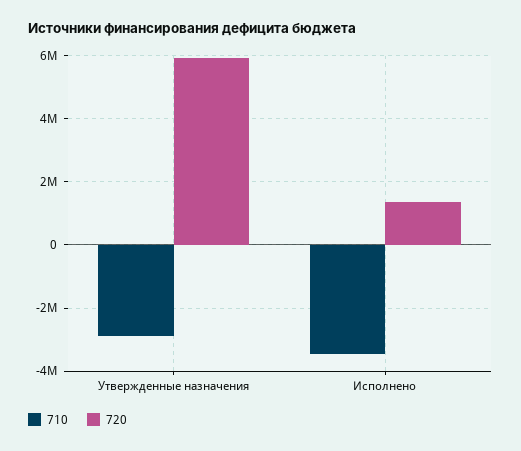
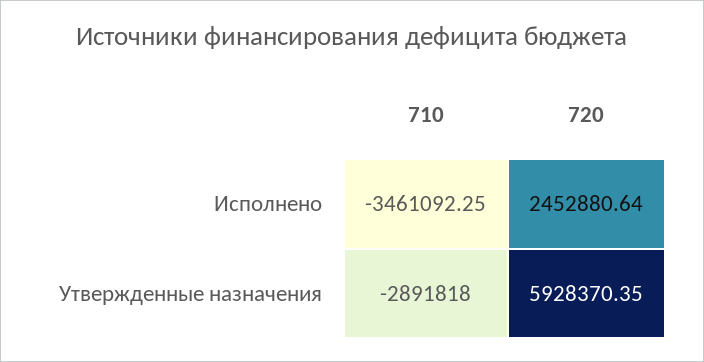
720, Исполнено: 1400000 -> 2452880.64

